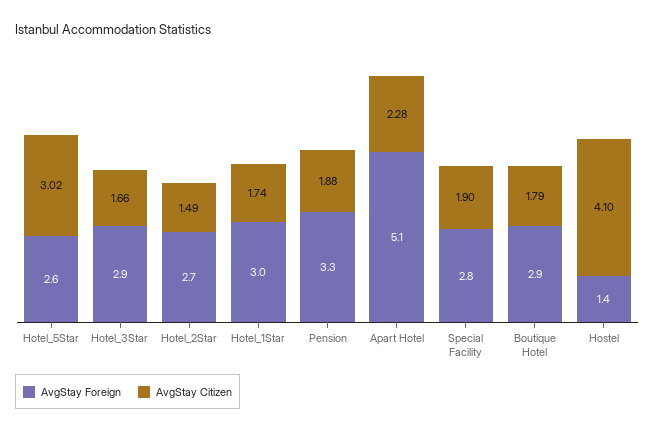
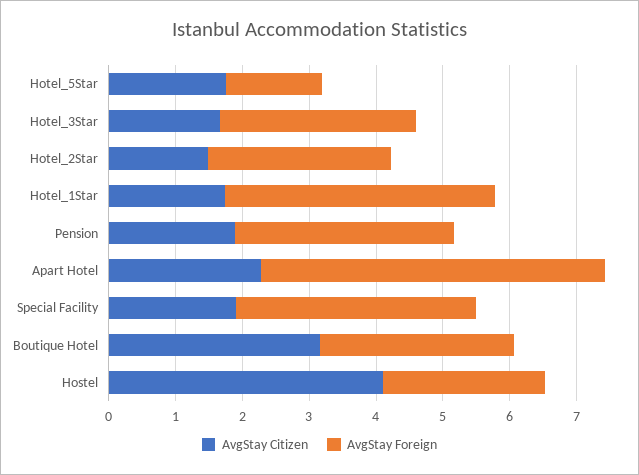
AvgStay Foreign, Hotel_5Star: 2.6 -> 1.4
AvgStay Citizen, Hotel_5Star: 3.02 -> 1.8
AvgStay Foreign, Hotel_1Star: 3 -> 4
AvgStay Foreign, Special Facility: 2.8 -> 3.6
AvgStay Citizen, Boutique Hotel: 1.79 -> 3.2
AvgStay Foreign, Hostel: 1.4 -> 2.4

